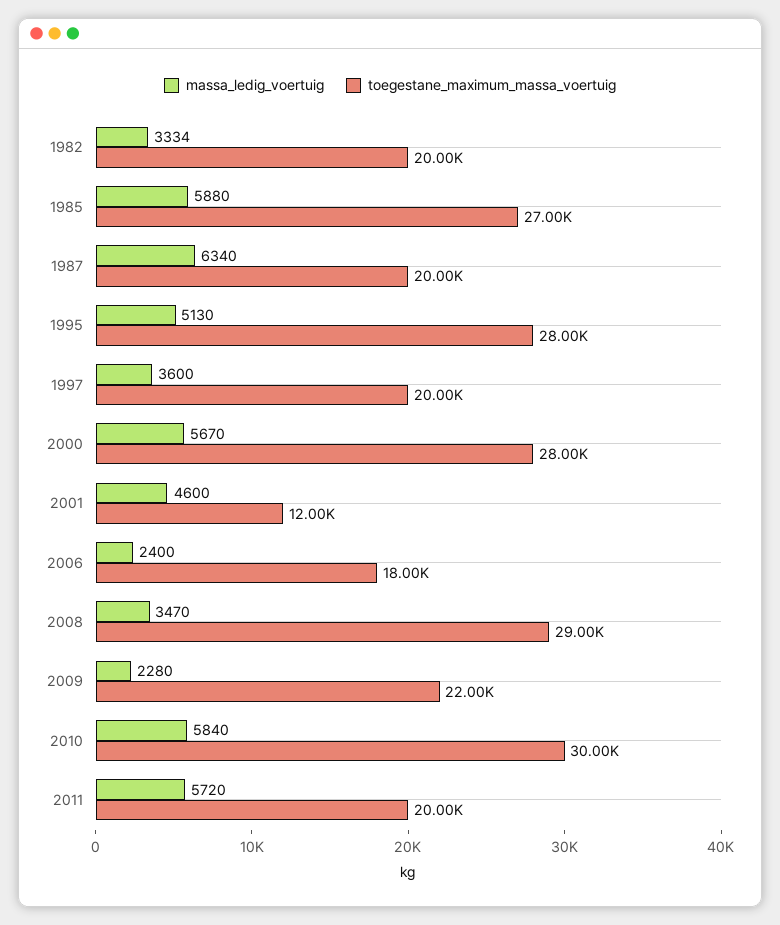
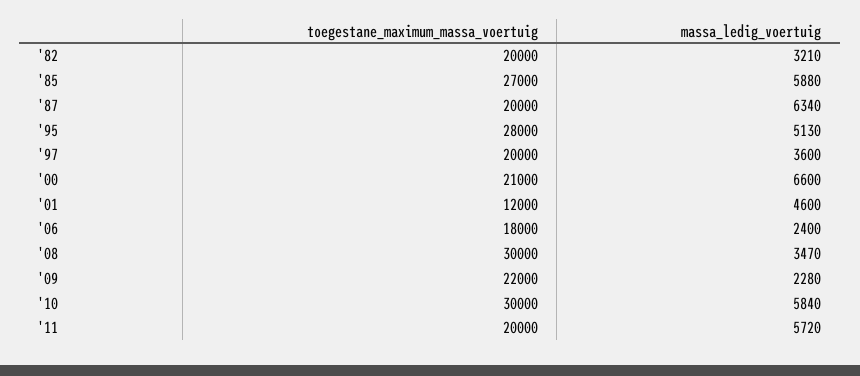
massa_ledig_voertuig, 1982: 3334 -> 3210
massa_ledig_voertuig, 2000: 5670 -> 6600
toegestane_maximum_massa_voertuig, 2000: 28000 -> 21000
toegestane_maximum_massa_voertuig, 2008: 29000 -> 30000

